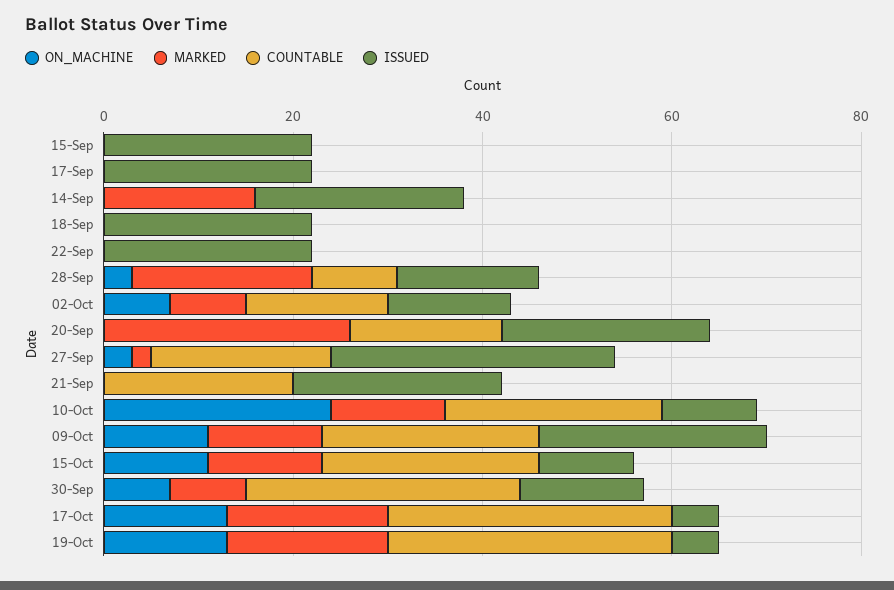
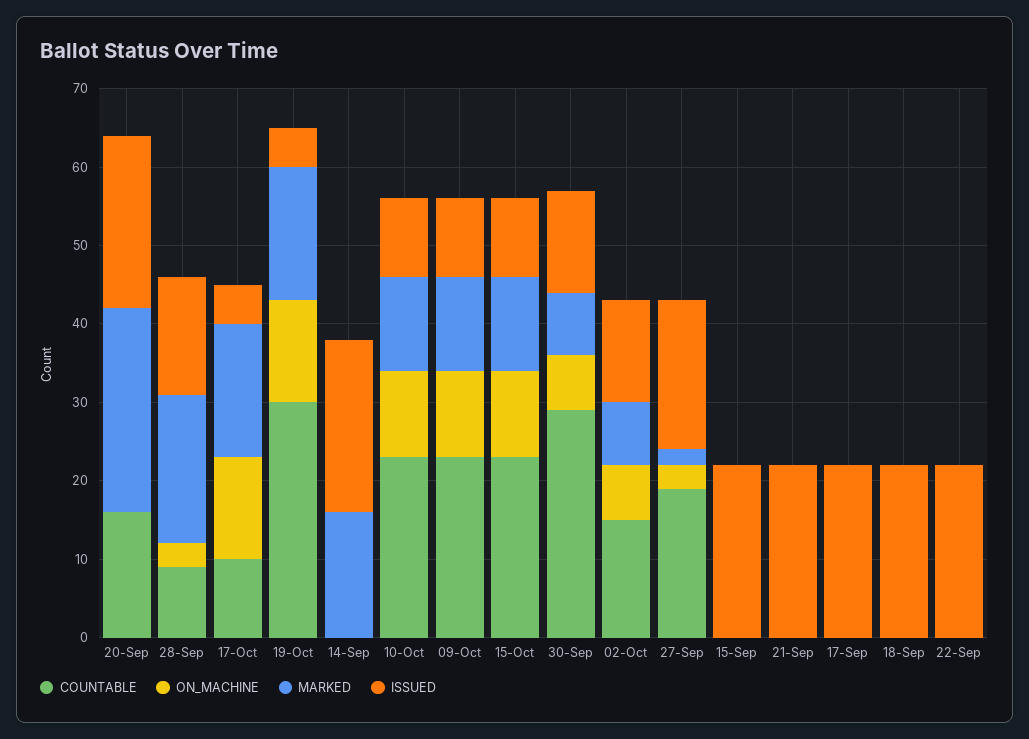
ISSUED, 27-Sep: 30 -> 20
COUNTABLE, 21-Sep: 20 -> 0
ON_MACHINE, 10-Oct: 25 -> 10
ISSUED, 09-Oct: 25 -> 10
COUNTABLE, 17-Oct: 30 -> 10

